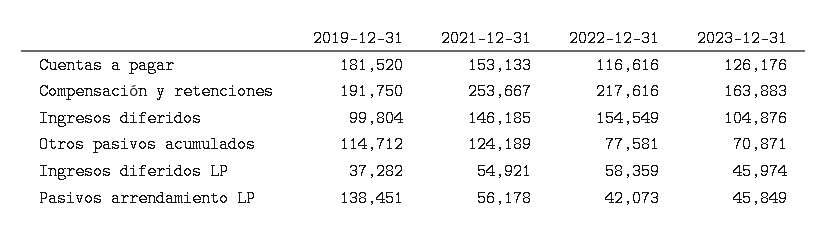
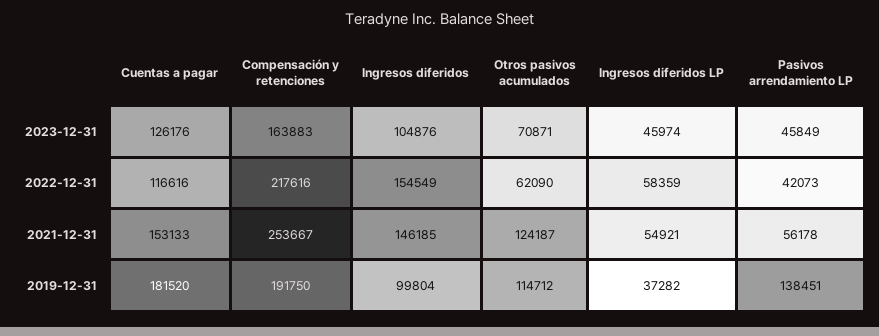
2021-12-31, Otros pasivos acumulados: 124189 -> 124187
2022-12-31, Otros pasivos acumulados: 77581 -> 62090

